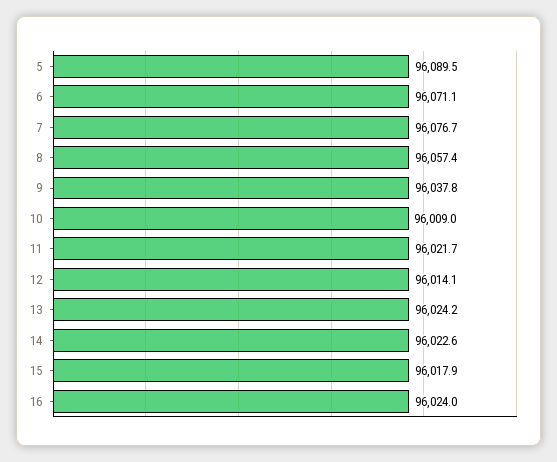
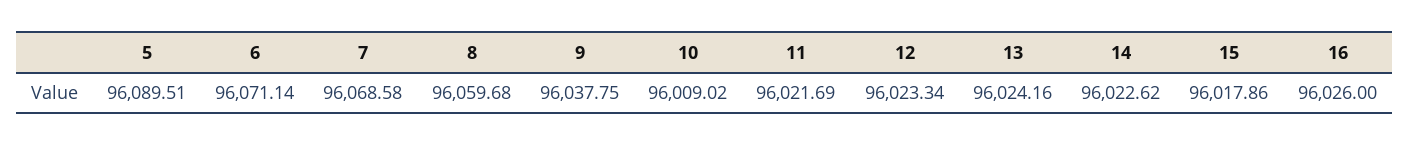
7: 96076.7 -> 96068.58
8: 96057.4 -> 96059.68
12: 96014.1 -> 96023.34
16: 96024 -> 96026

